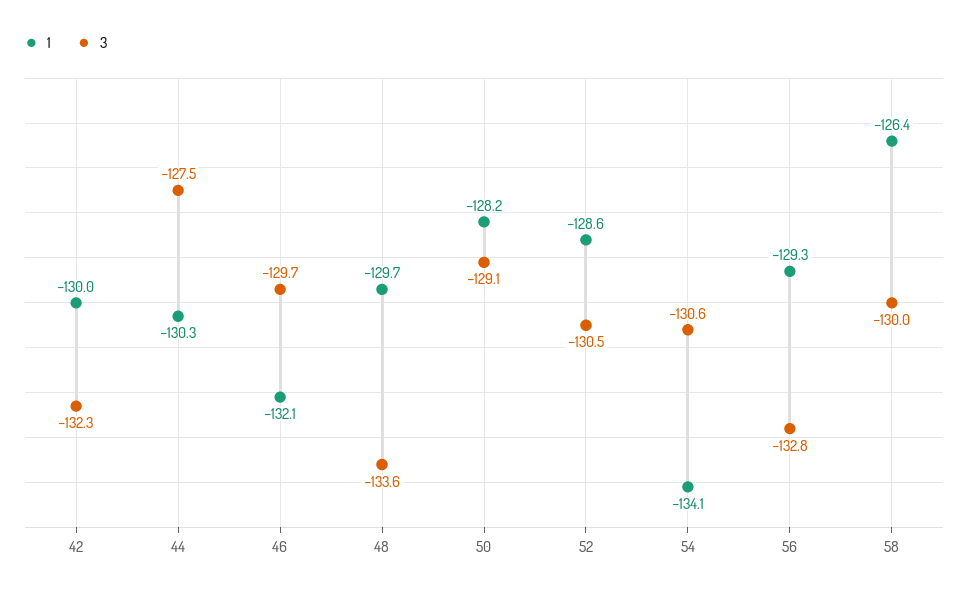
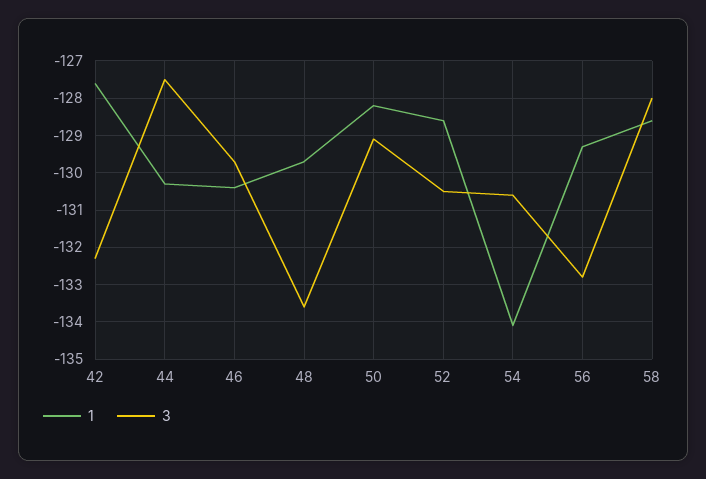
1, 42: -130 -> -127.5
1, 46: -132.1 -> -130.5
1, 58: -126.4 -> -128.5
3, 58: -130 -> -128

